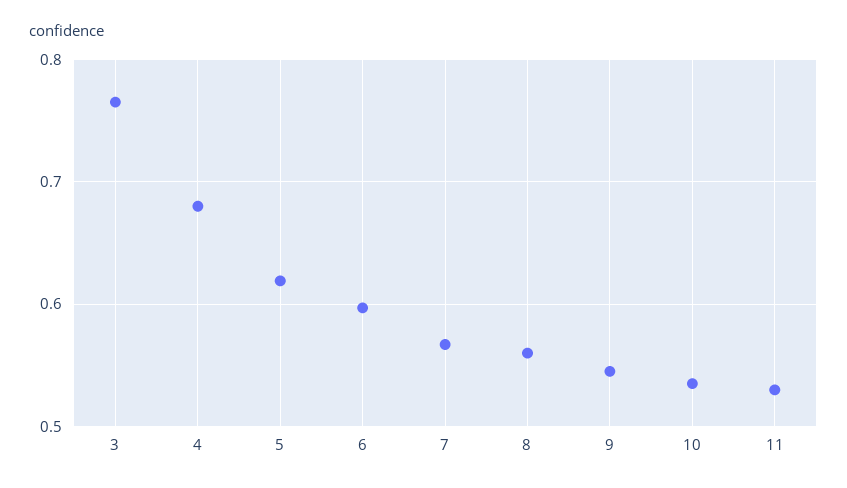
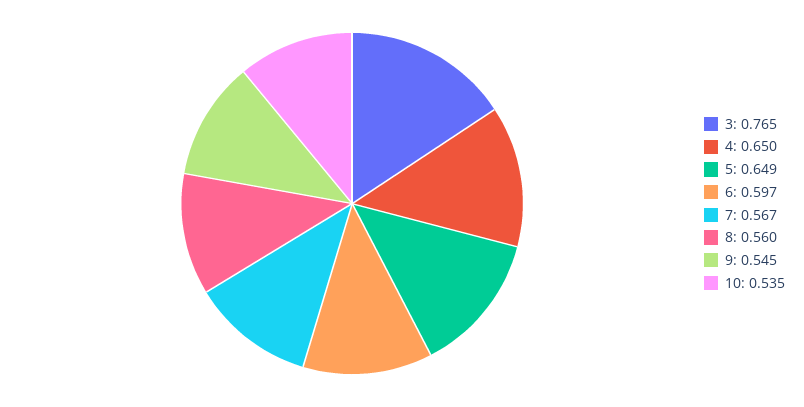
4: 0.68 -> 0.65
5: 0.62 -> 0.649
11: 0.53 -> none

